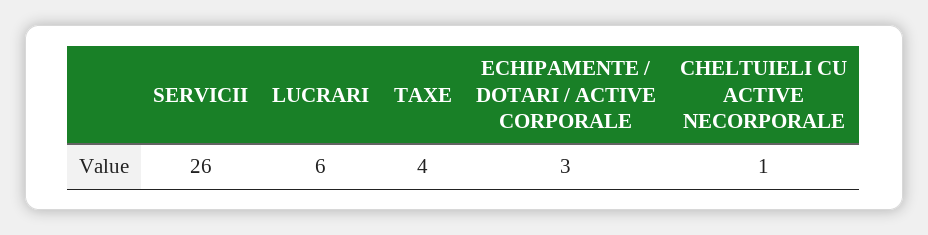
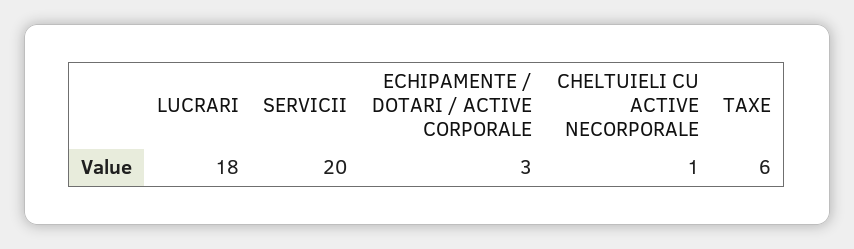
SERVICII: 26 -> 20
LUCRARI: 6 -> 18
TAXE: 4 -> 6

